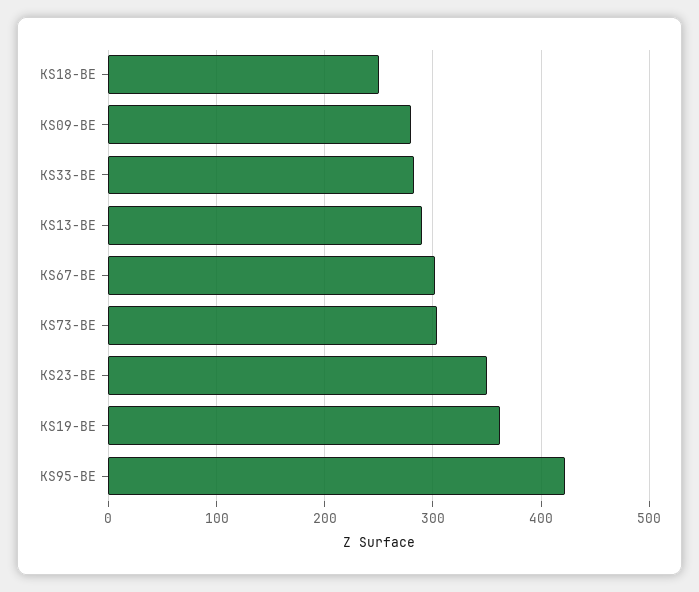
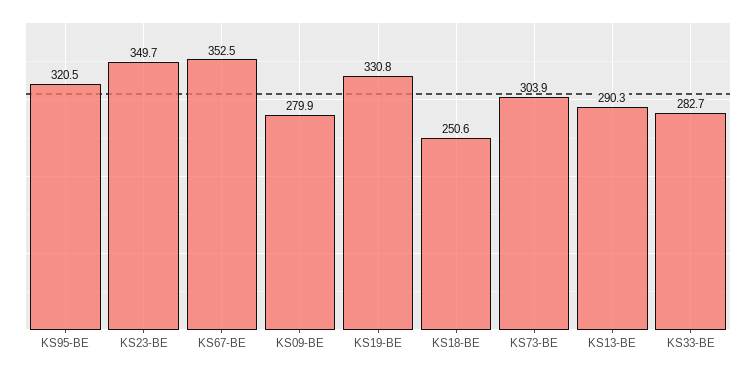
KS67-BE: 300 -> 352.5
KS19-BE: 360 -> 330.8
KS95-BE: 420 -> 320.5

